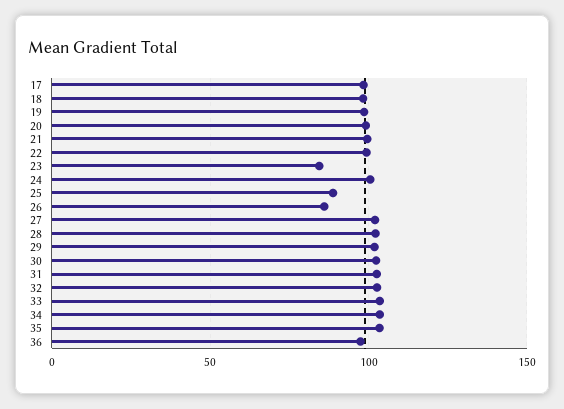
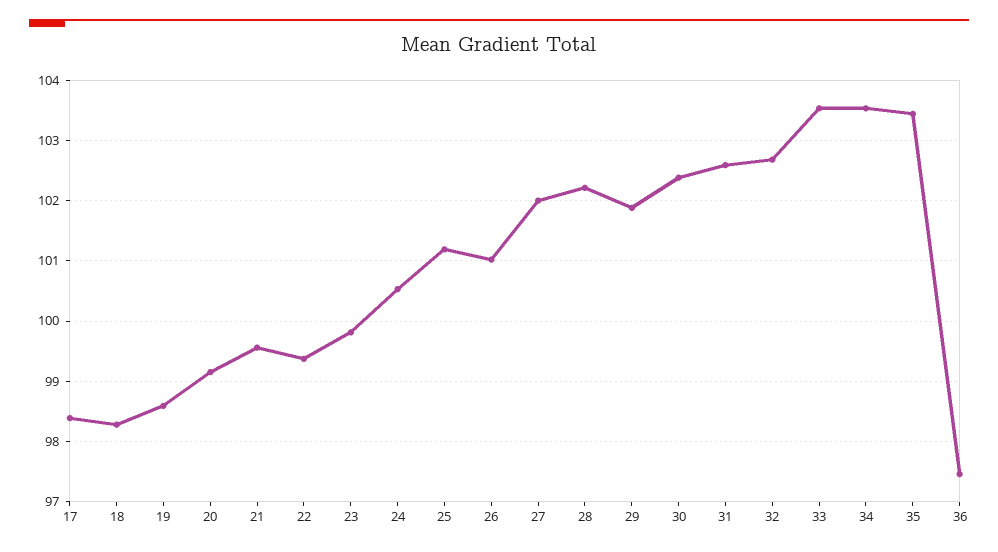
23: 85 -> 99.8
25: 90 -> 101.2
26: 85 -> 101

